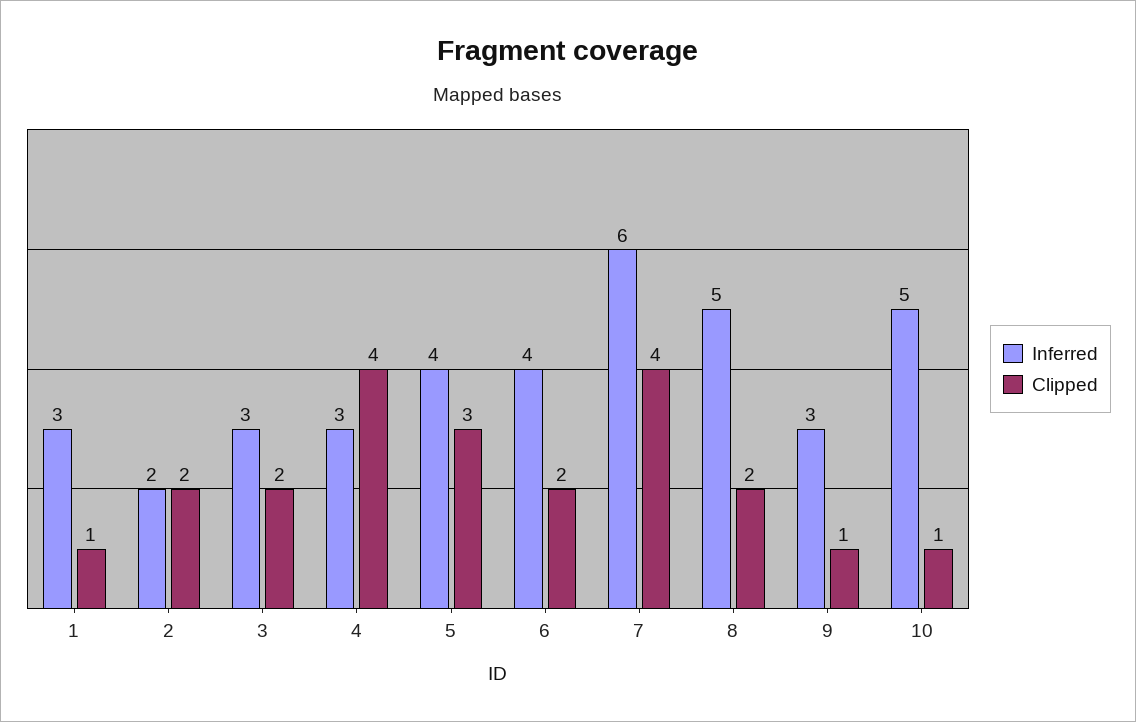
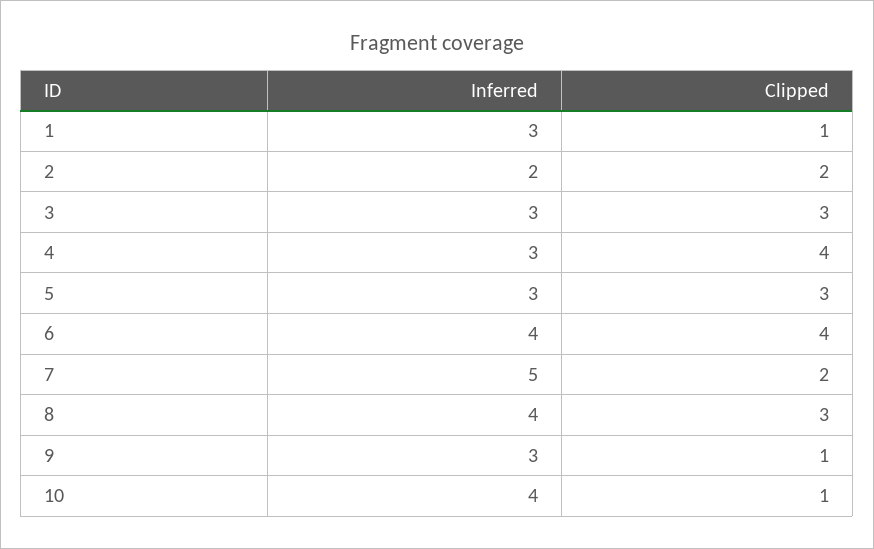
Clipped, 3: 2 -> 3
Inferred, 5: 4 -> 3
Clipped, 6: 2 -> 4
Inferred, 7: 6 -> 5
Clipped, 7: 4 -> 2
Inferred, 8: 5 -> 4
Clipped, 8: 2 -> 3
Inferred, 10: 5 -> 4

